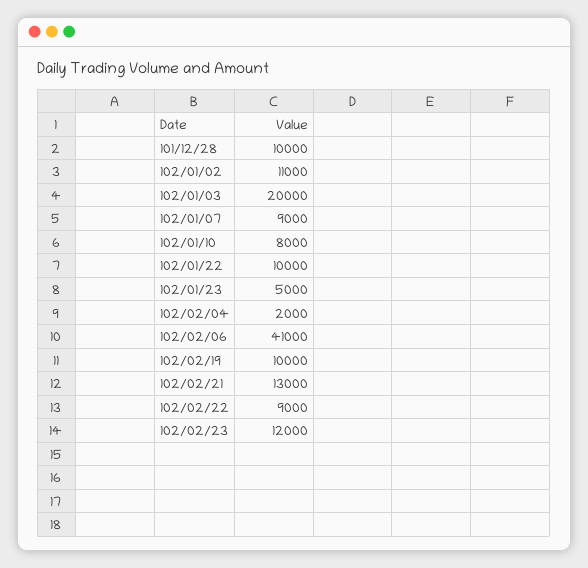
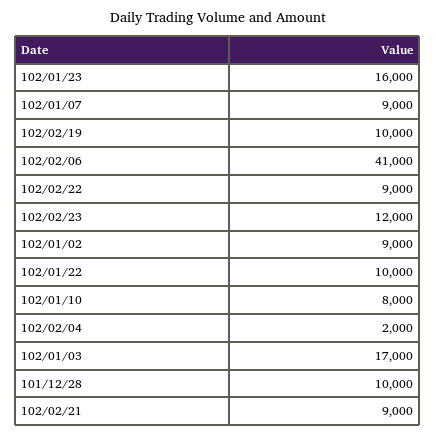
102/01/02: 11000 -> 9000
102/01/03: 20000 -> 17000
102/01/23: 5000 -> 16000
102/02/21: 13000 -> 9000

